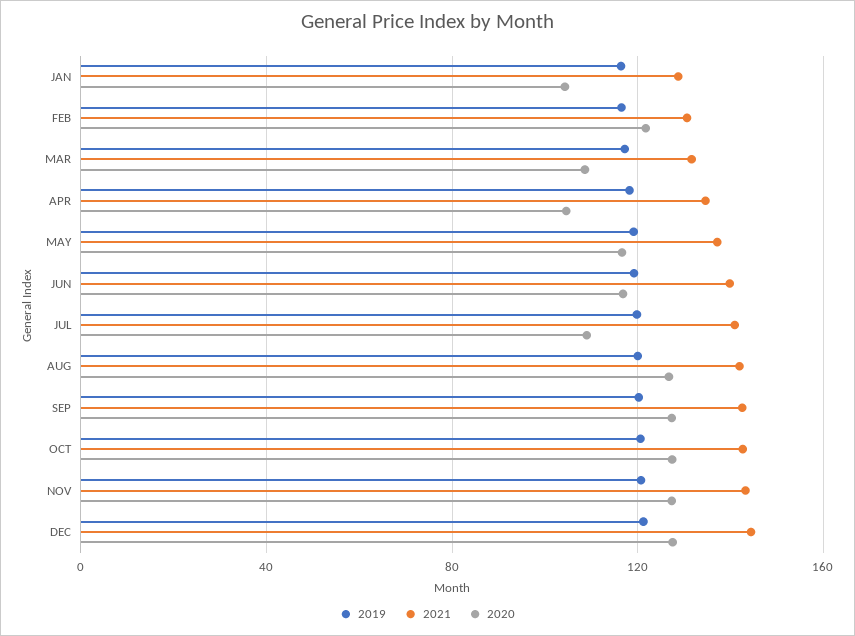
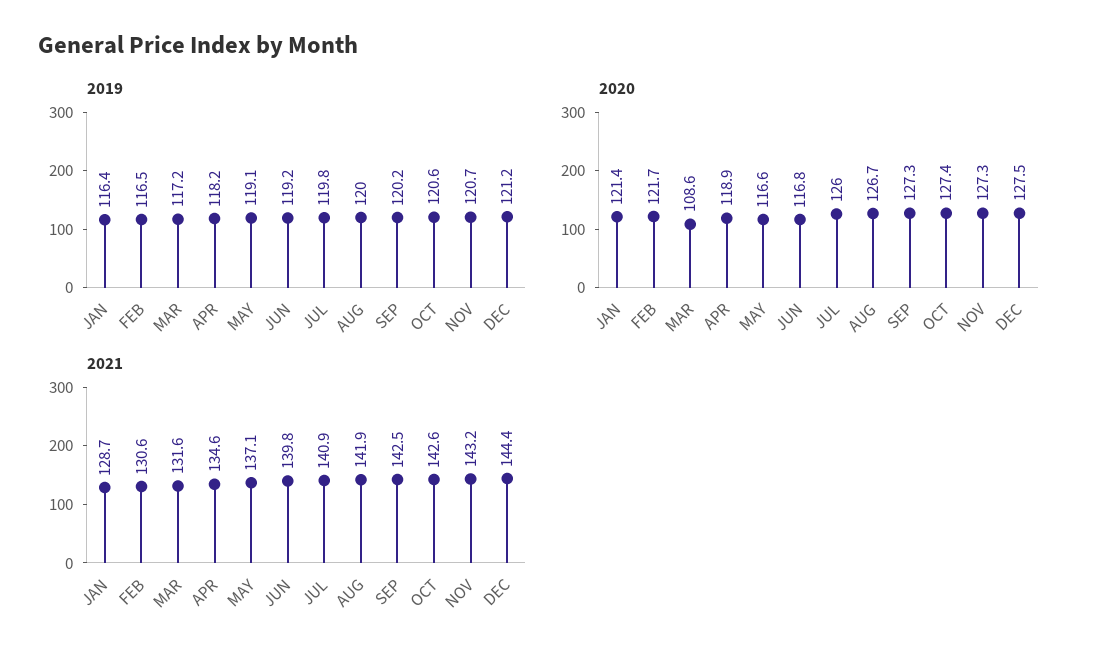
2020, JAN: 105 -> 121.4
2020, APR: 105 -> 118.9
2020, JUL: 110 -> 126

